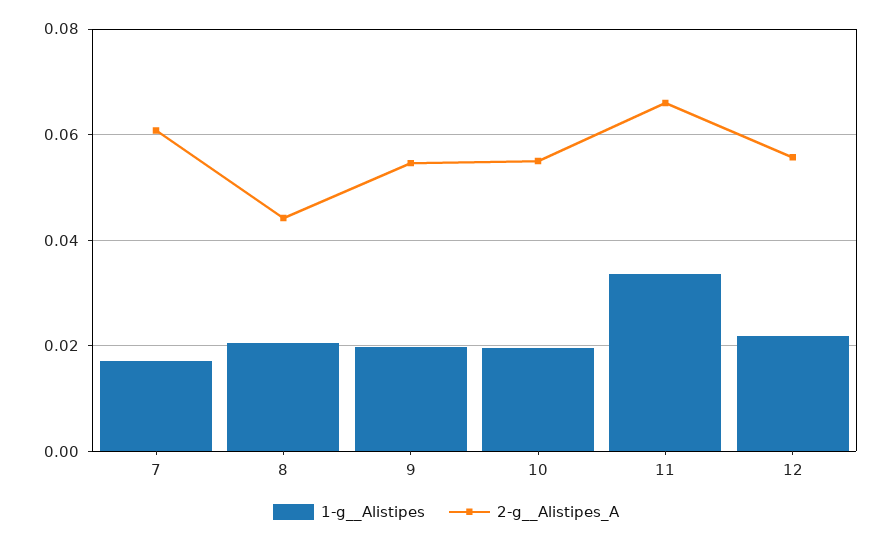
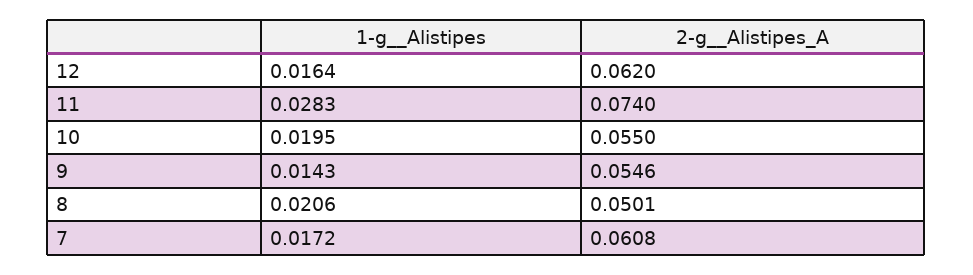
2-g__Alistipes_A, 8: 0.044 -> 0.0501
1-g__Alistipes, 9: 0.02 -> 0.0143
1-g__Alistipes, 11: 0.034 -> 0.0283
2-g__Alistipes_A, 11: 0.066 -> 0.074
1-g__Alistipes, 12: 0.022 -> 0.0164
2-g__Alistipes_A, 12: 0.056 -> 0.062

